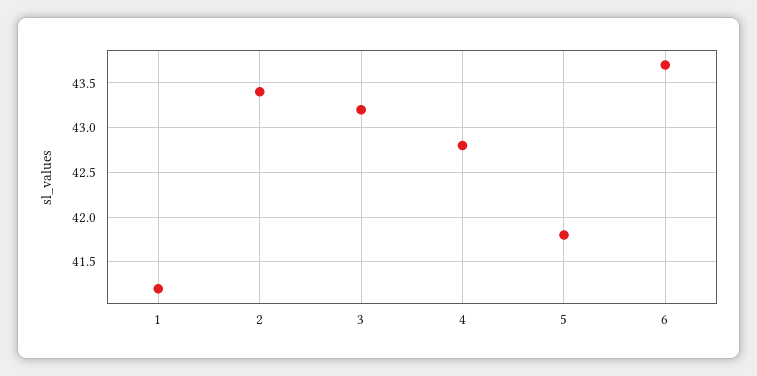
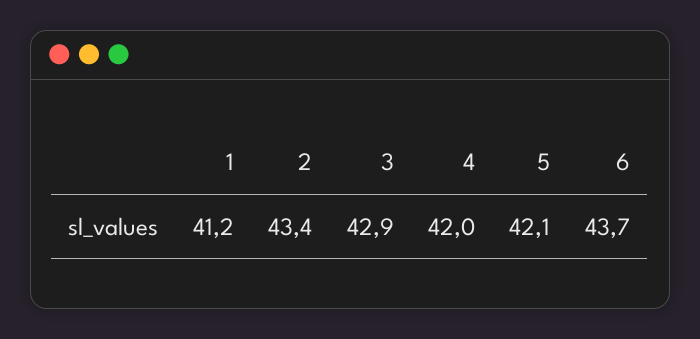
3: 43.2 -> 42.9
4: 42.8 -> 42
5: 41.8 -> 42.1

